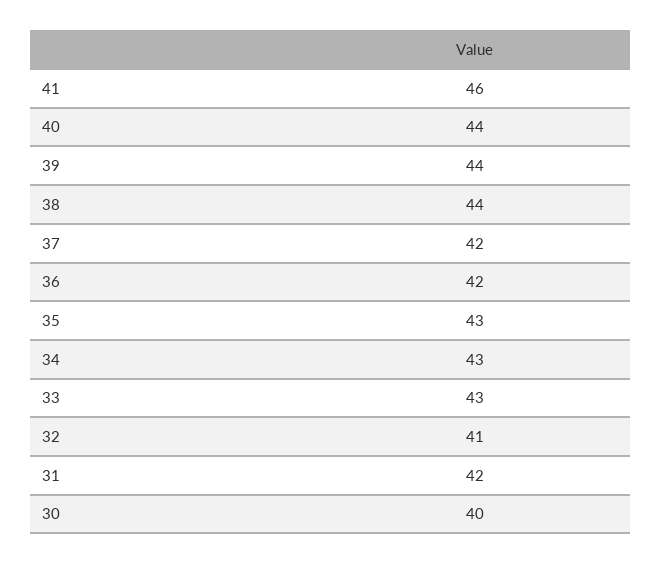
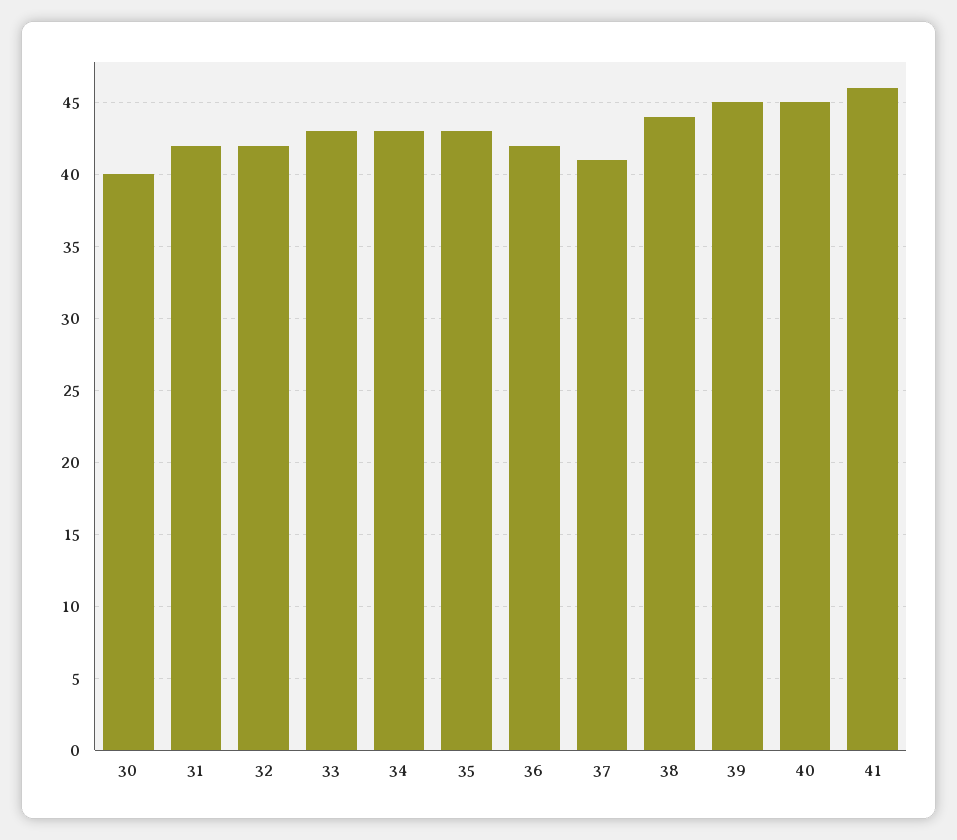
40: 44 -> 45
39: 44 -> 45
37: 42 -> 41
32: 41 -> 42

